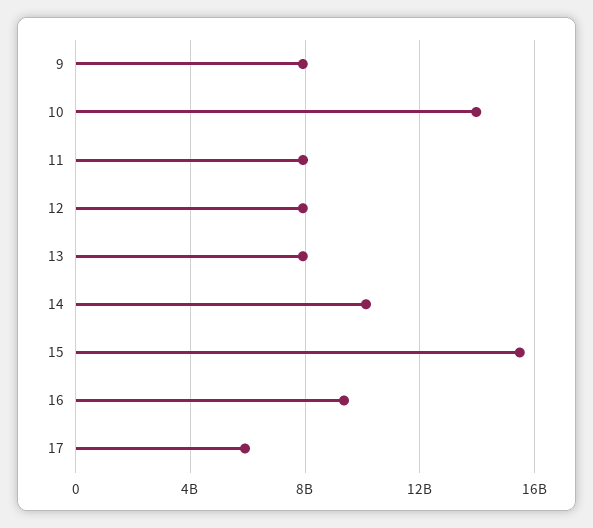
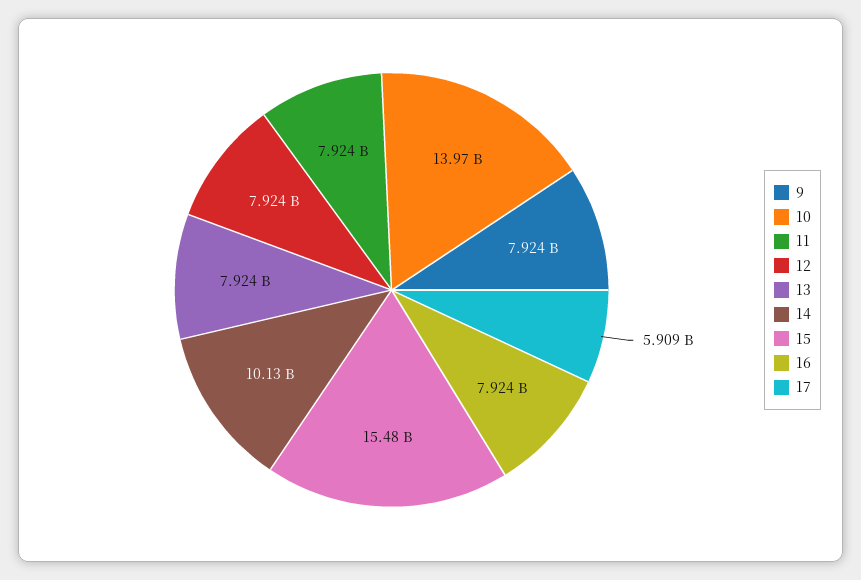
16: 9500000000 -> 7924000000

